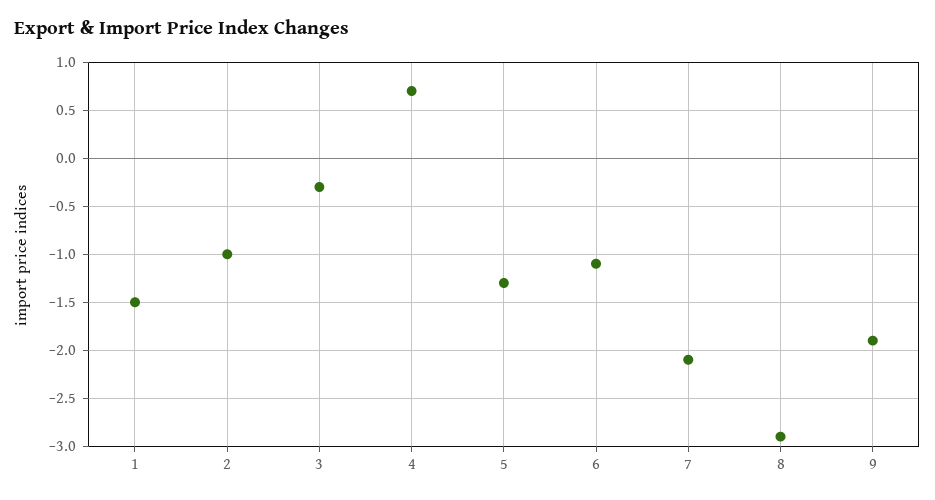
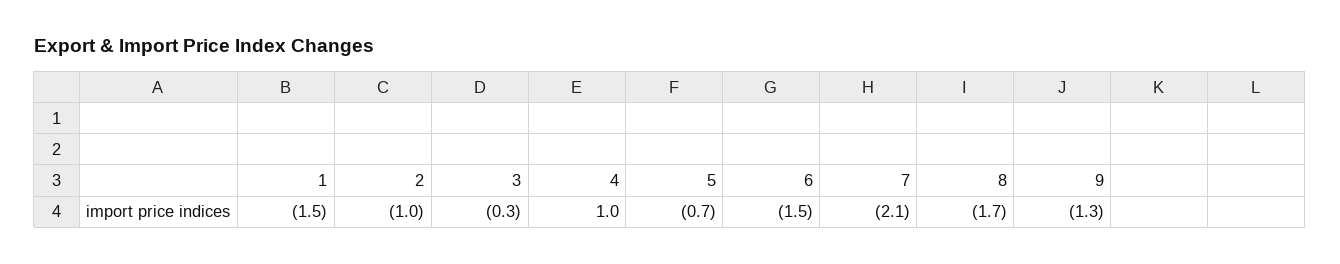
4: 0.7 -> 1
5: -1.3 -> -0.7
6: -1.1 -> -1.5
8: -2.9 -> -1.7
9: -1.9 -> -1.3

